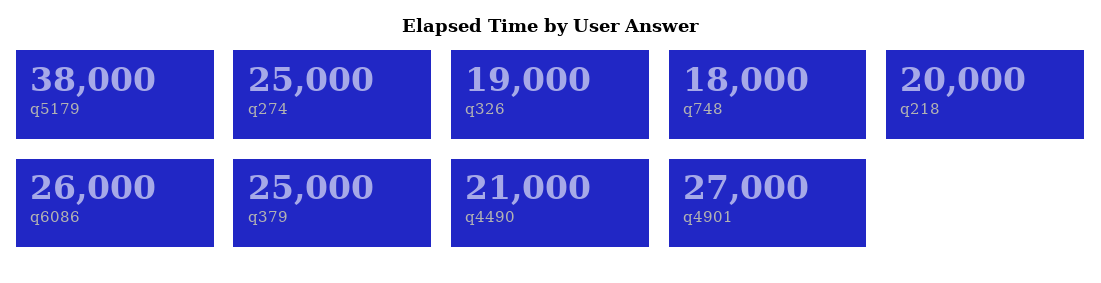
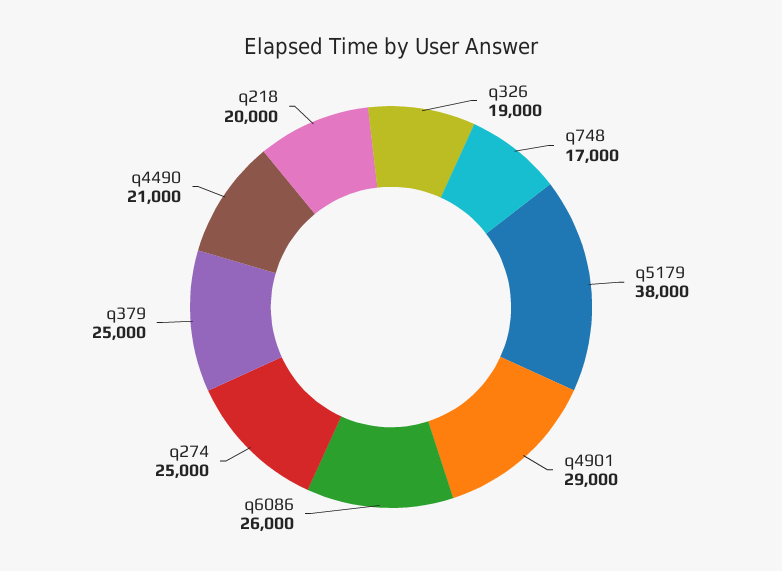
q748: 18000 -> 17000
q4901: 27000 -> 29000

